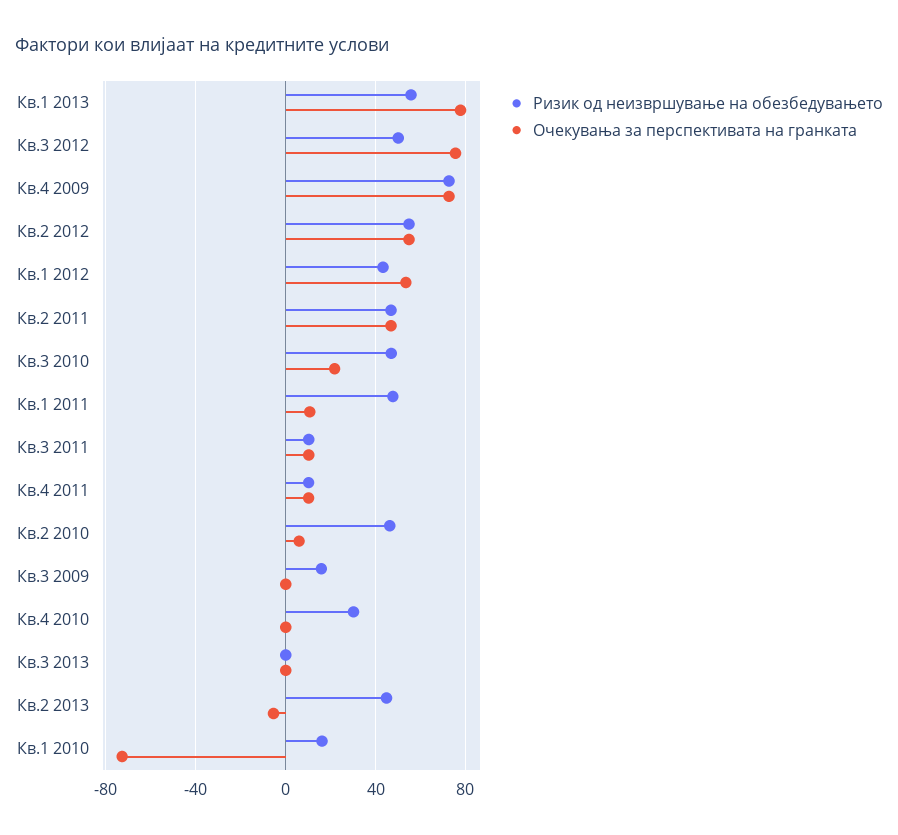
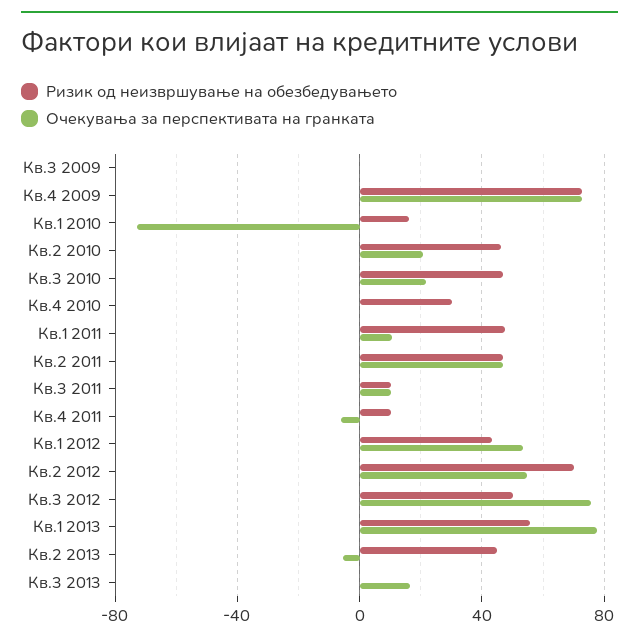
Ризик од неизвршување на обезбедувањето, Кв.2 2012: 55 -> 70
Очекувања за перспективата на гранката, Кв.4 2011: 10 -> -5
Очекувања за перспективата на гранката, Кв.2 2010: 5 -> 20
Ризик од неизвршување на обезбедувањето, Кв.3 2009: 15 -> 0
Очекувања за перспективата на гранката, Кв.3 2013: 0 -> 15

